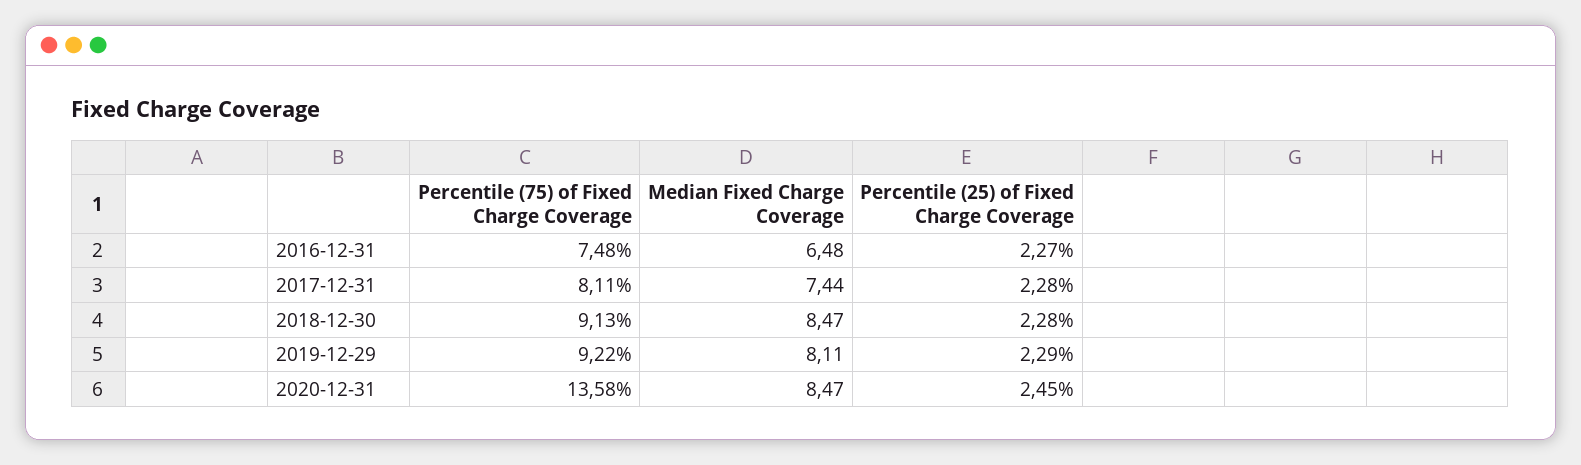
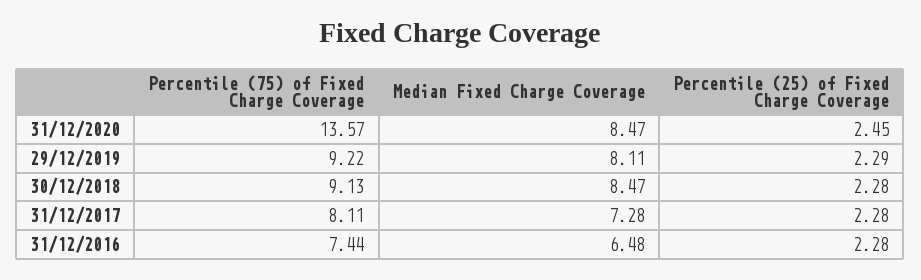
Percentile (75) of Fixed Charge Coverage, 2016-12-31: 7.48 -> 7.44
Percentile (25) of Fixed Charge Coverage, 2016-12-31: 2.27 -> 2.28
Median Fixed Charge Coverage, 2017-12-31: 7.44 -> 7.28
Percentile (75) of Fixed Charge Coverage, 2020-12-31: 13.58 -> 13.57

